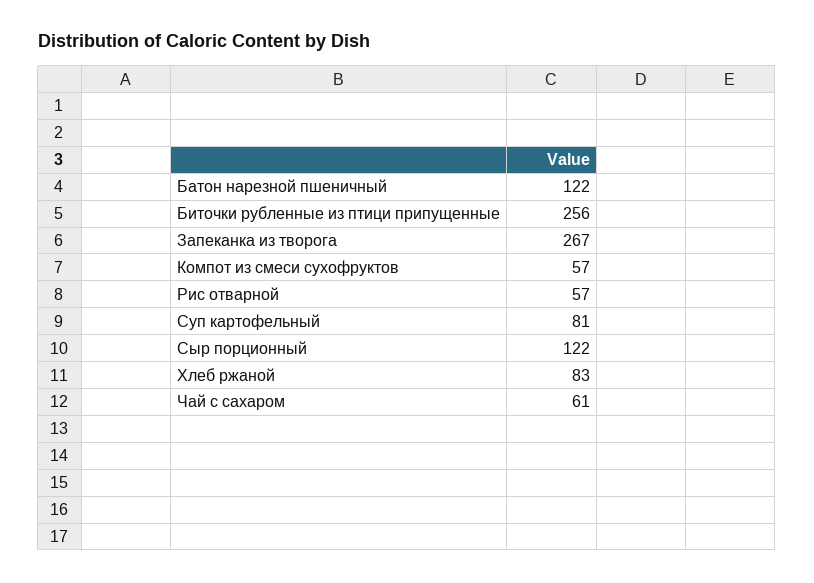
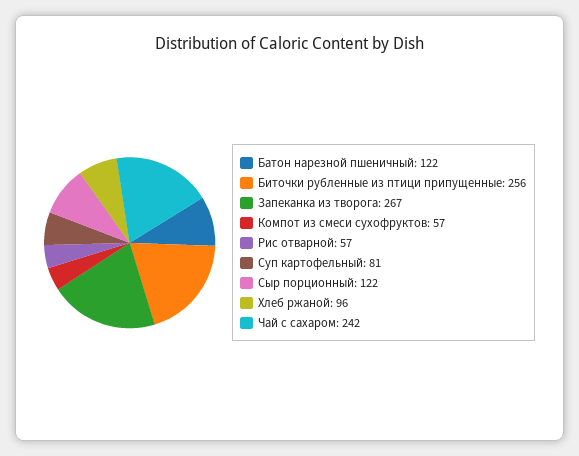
Хлеб ржаной: 83 -> 96
Чай с сахаром: 61 -> 242

